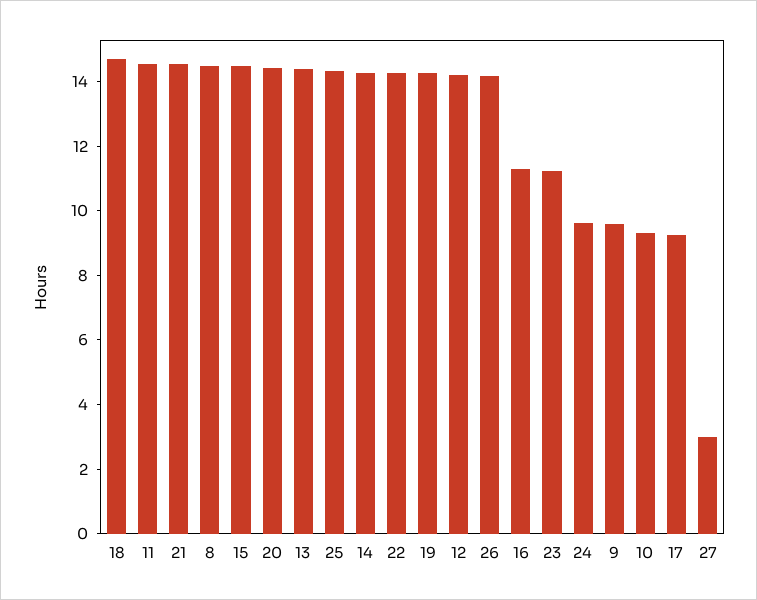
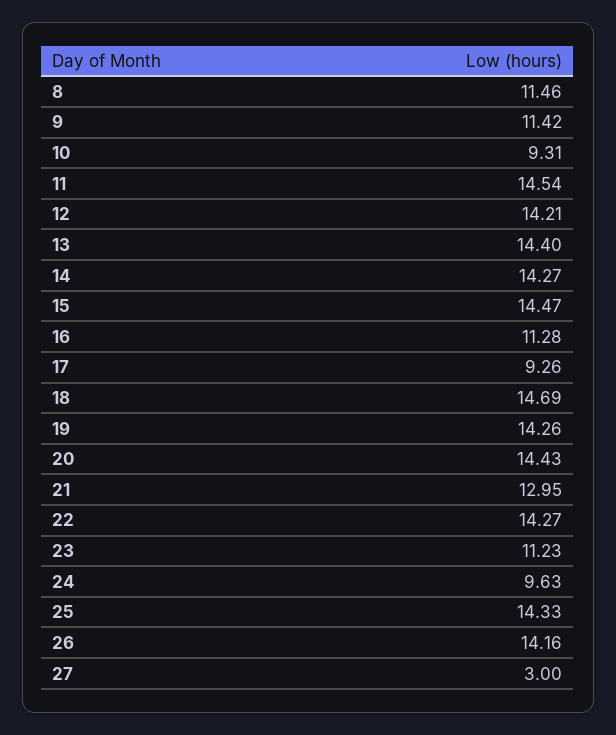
21: 14.5 -> 12.95
8: 14.5 -> 11.46
9: 9.5 -> 11.42

